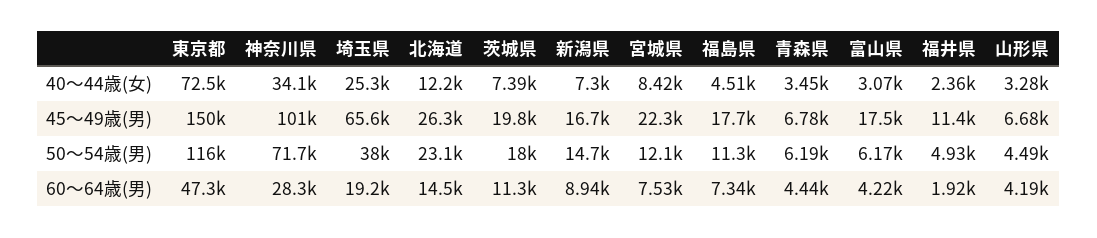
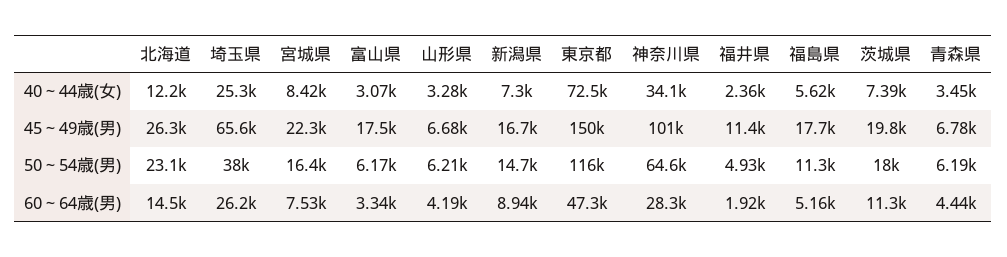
福島県, 40～44歳(女): 4510 -> 5620
神奈川県, 50～54歳(男): 71700 -> 64600
宮城県, 50～54歳(男): 12100 -> 16400
山形県, 50～54歳(男): 4490 -> 6210
埼玉県, 60～64歳(男): 19200 -> 26200
福島県, 60～64歳(男): 7340 -> 5160
富山県, 60～64歳(男): 4220 -> 3340

